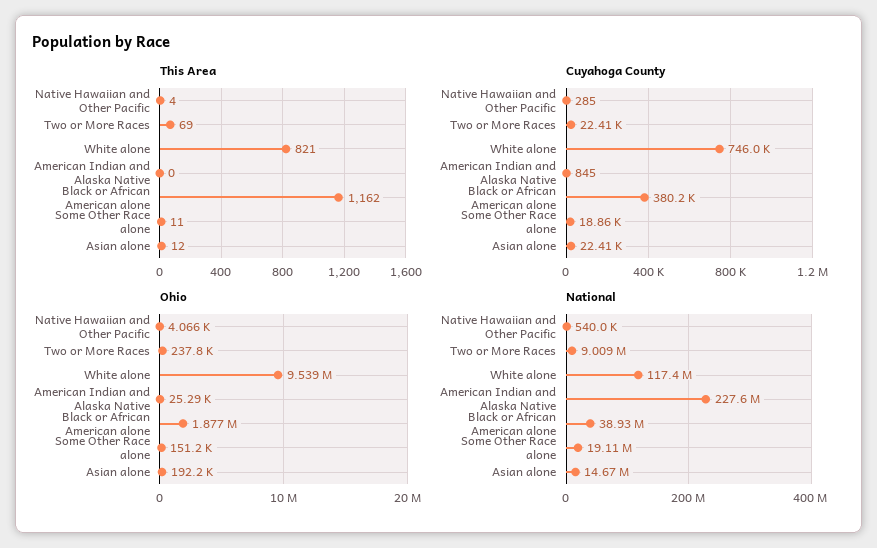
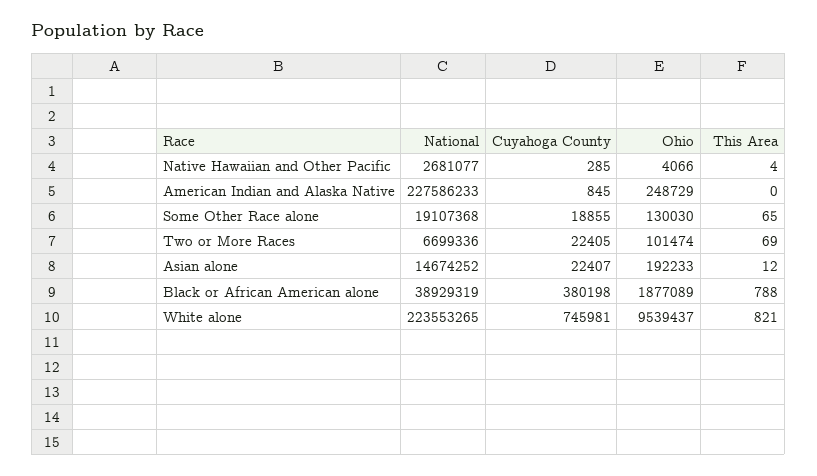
This Area, Black or African American alone: 1162 -> 788
This Area, Some Other Race alone: 11 -> 65
Ohio, Two or More Races: 237800 -> 101474
Ohio, American Indian and Alaska Native: 25290 -> 248729
Ohio, Some Other Race alone: 151200 -> 130030
National, Native Hawaiian and Other Pacific: 540000 -> 2681077
National, Two or More Races: 9009000 -> 6699336
National, White alone: 117400000 -> 223553265

